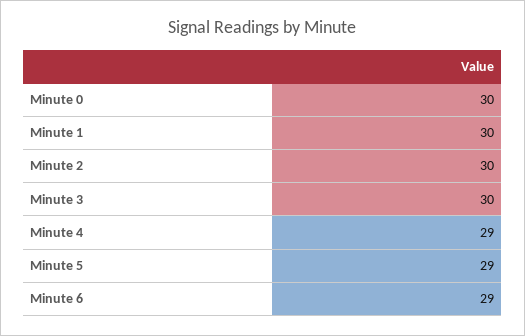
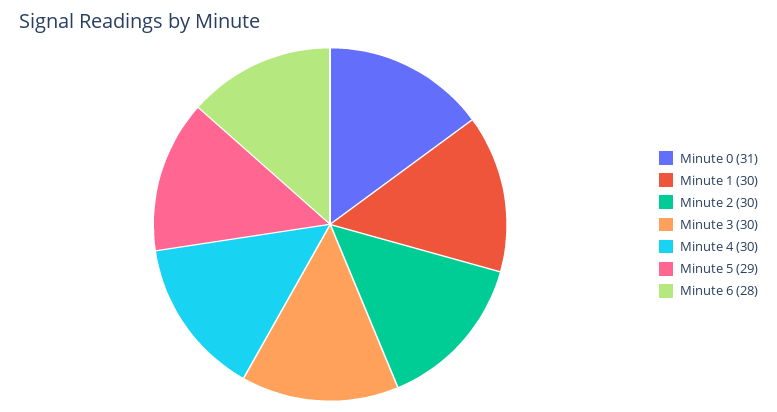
Minute 0: 30 -> 31
Minute 4: 29 -> 30
Minute 6: 29 -> 28

